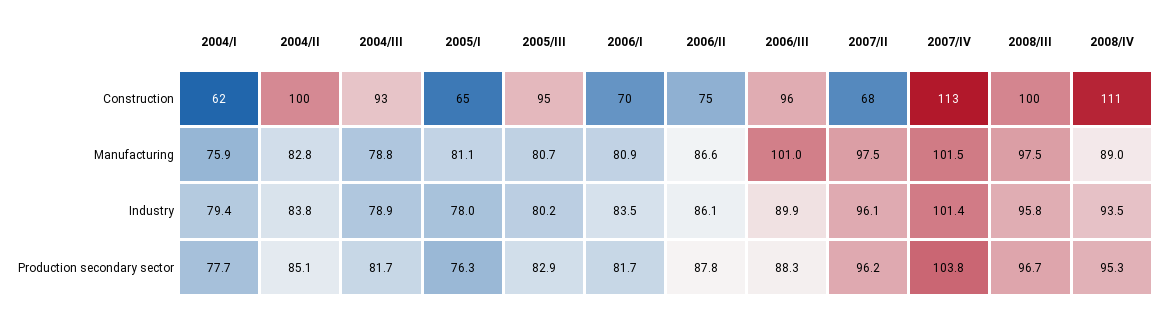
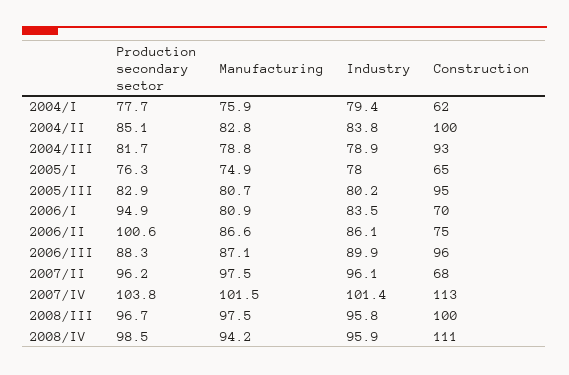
2005/I, Manufacturing: 81.1 -> 74.9
2006/III, Manufacturing: 101 -> 87.1
2008/IV, Manufacturing: 89 -> 94.2
2008/IV, Industry: 93.5 -> 95.9
2006/I, Production secondary sector: 81.7 -> 94.9
2006/II, Production secondary sector: 87.8 -> 100.6
2008/IV, Production secondary sector: 95.3 -> 98.5

